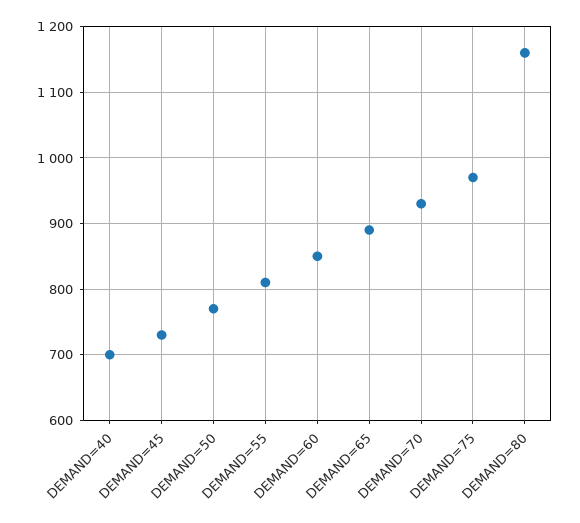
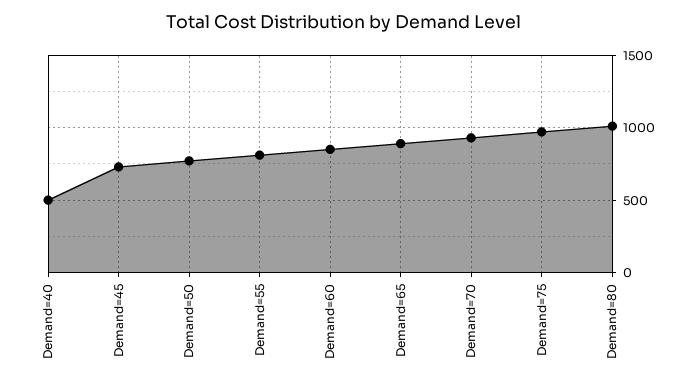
DEMAND=40: 700 -> 500
DEMAND=80: 1160 -> 1000

